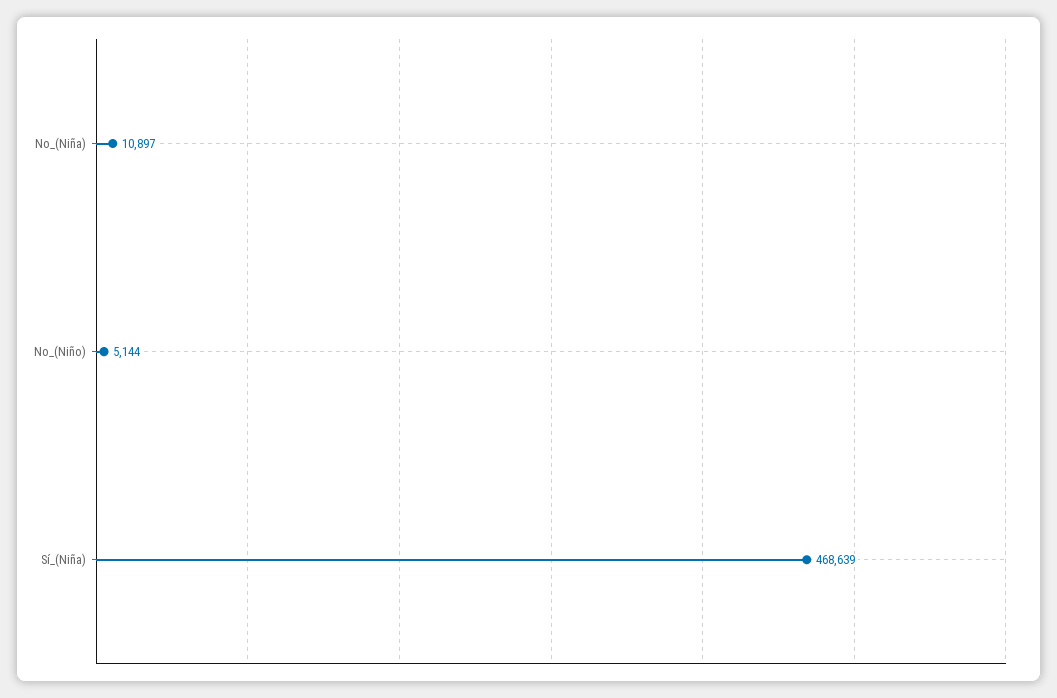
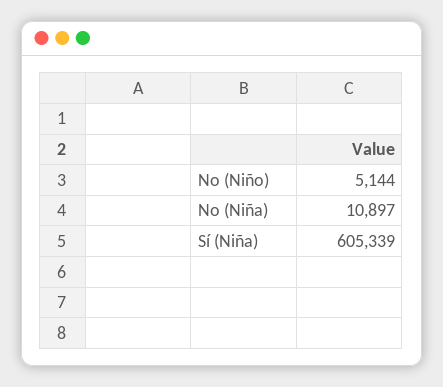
Sí_(Niña): 468639 -> 605339

